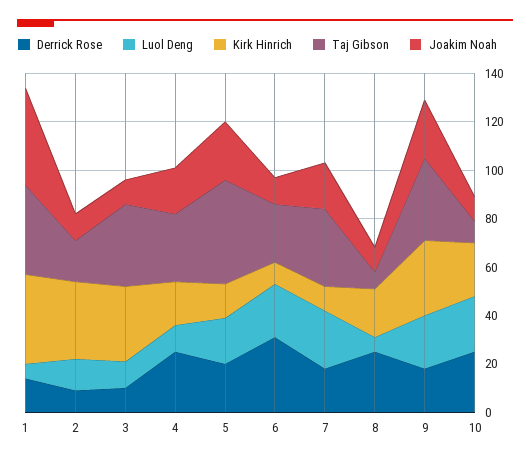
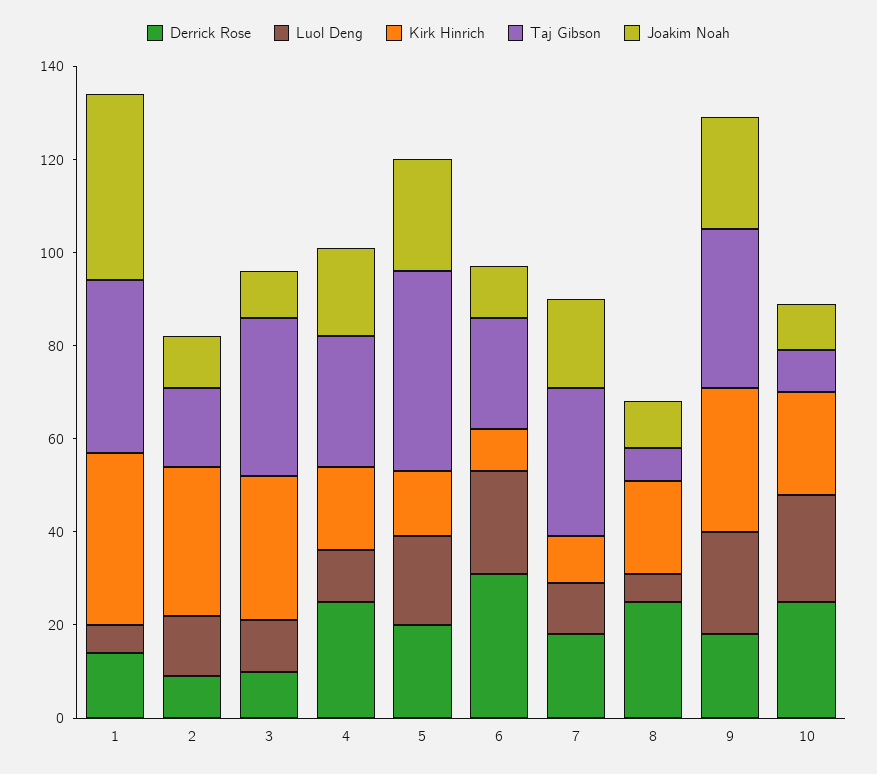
Luol Deng, 7: 25 -> 10

